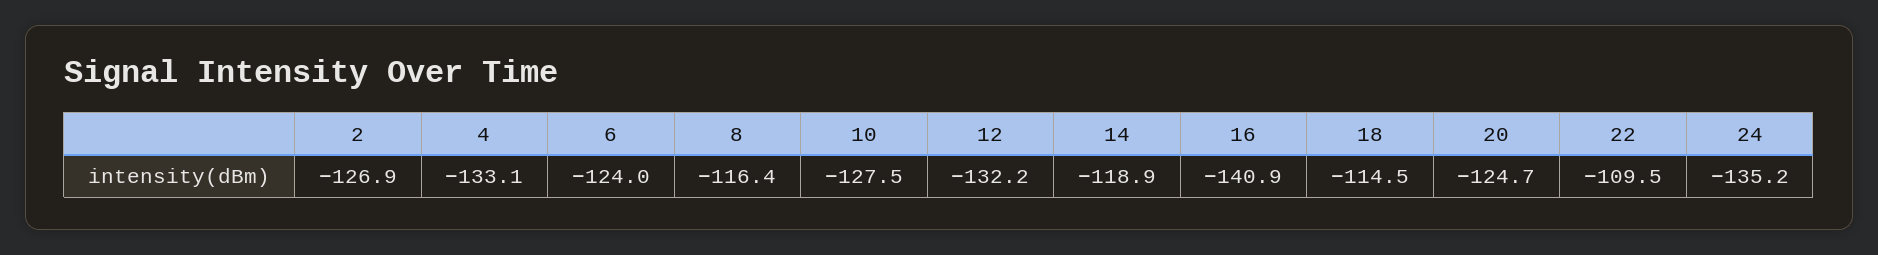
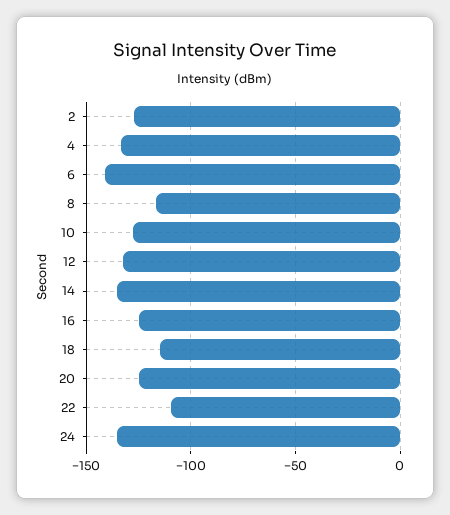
6: -124 -> -140
14: -118.9 -> -135
16: -140.9 -> -125

